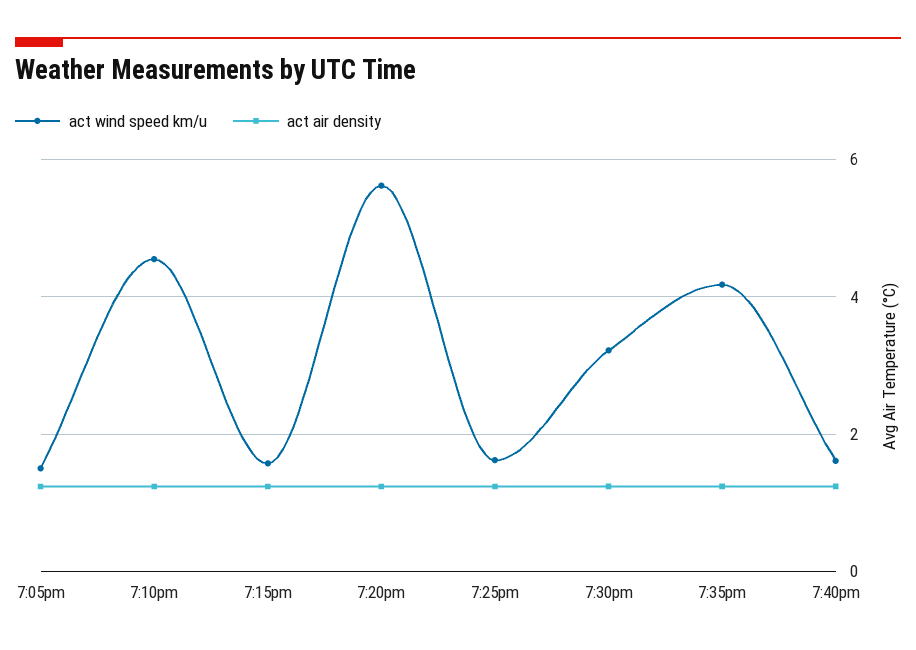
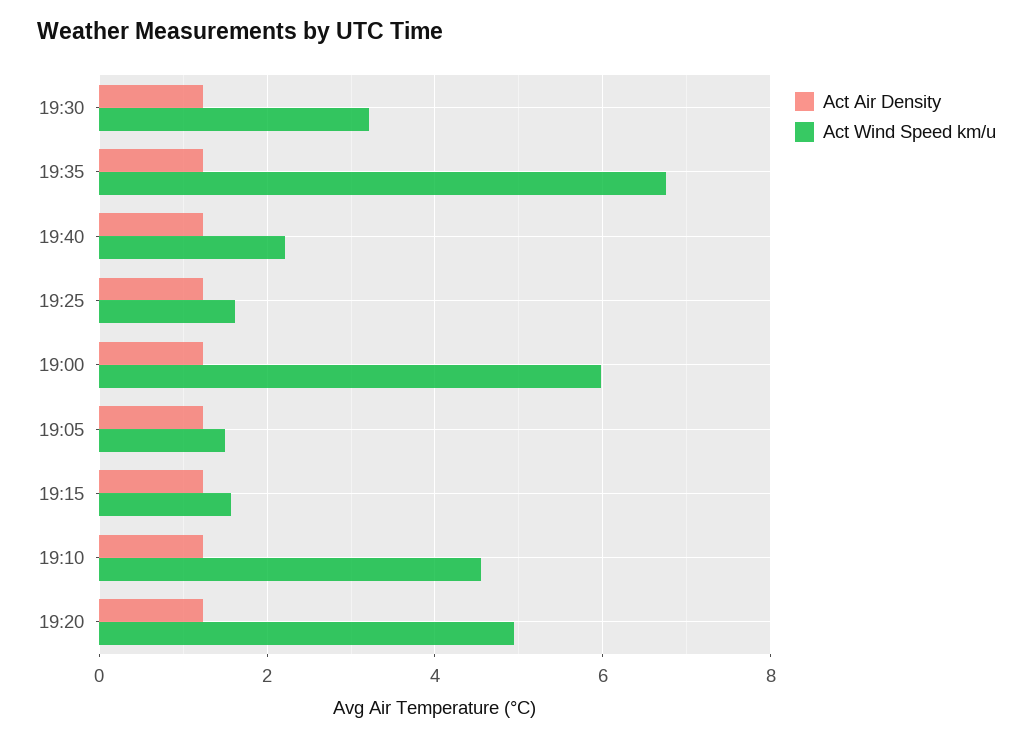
act wind speed km/u, 7:20pm: 5.6 -> 5
act wind speed km/u, 7:35pm: 4.2 -> 6.8
act wind speed km/u, 7:40pm: 1.6 -> 2.2
act air density, 19:00: none -> 1.2
act wind speed km/u, 19:00: none -> 6

